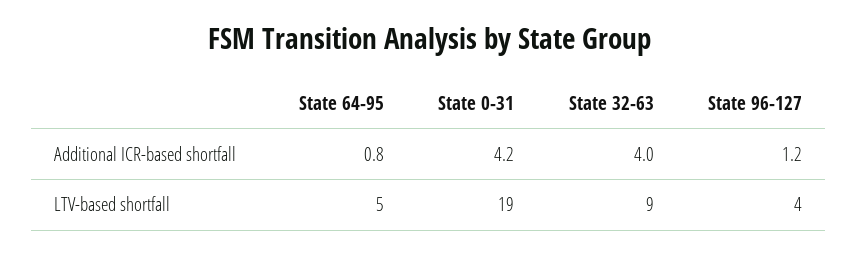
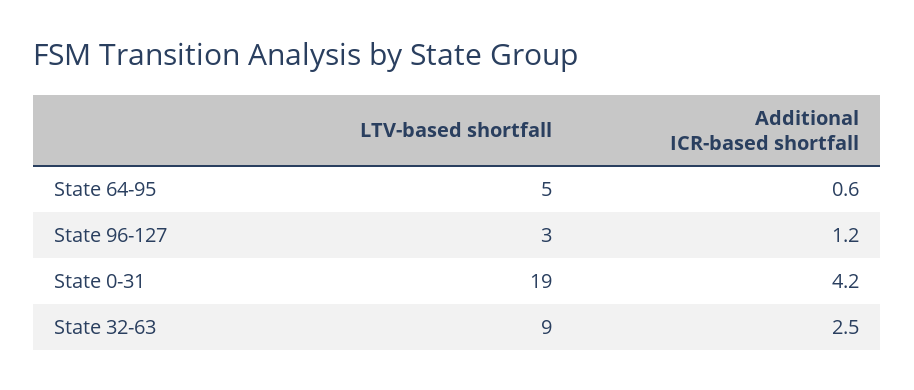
State 64-95, Additional ICR-based shortfall: 0.8 -> 0.6
State 32-63, Additional ICR-based shortfall: 4 -> 2.5
State 96-127, LTV-based shortfall: 4 -> 3

